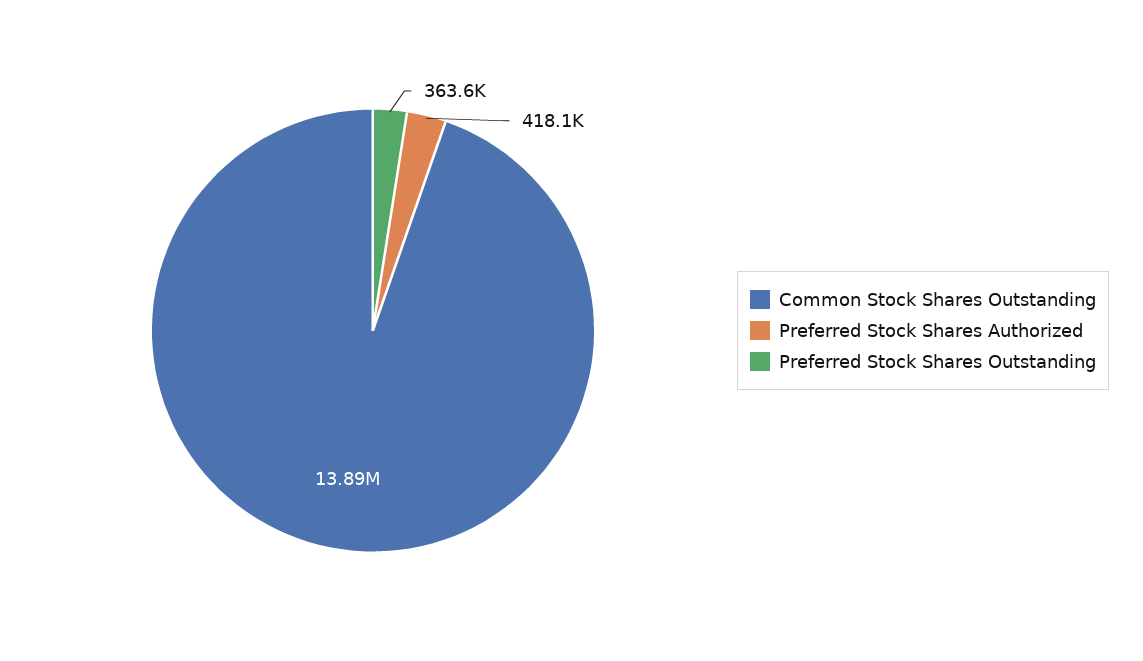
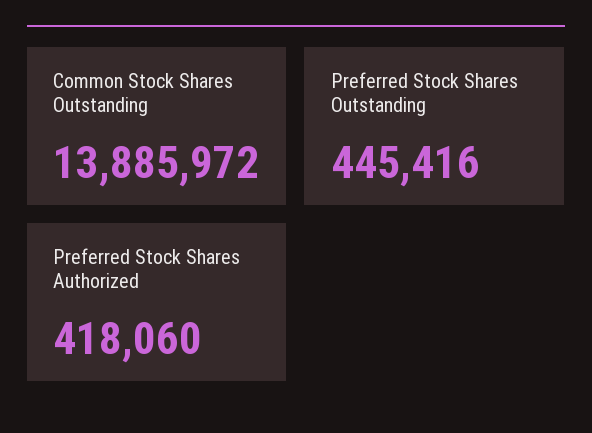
Preferred Stock Shares Outstanding: 363600 -> 445416

